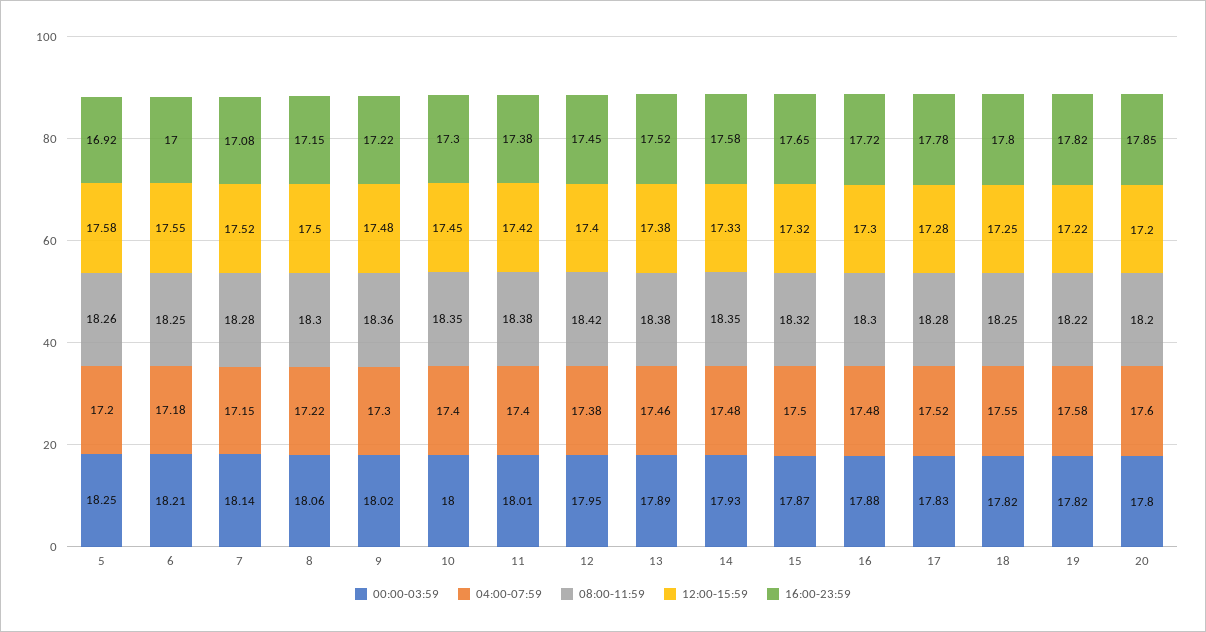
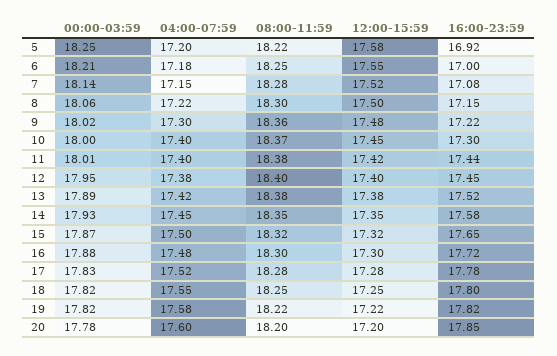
08:00-11:59, 5: 18.26 -> 18.22
08:00-11:59, 10: 18.35 -> 18.37
16:00-23:59, 11: 17.38 -> 17.44
08:00-11:59, 12: 18.42 -> 18.4
04:00-07:59, 13: 17.46 -> 17.42
04:00-07:59, 14: 17.48 -> 17.45
12:00-15:59, 14: 17.33 -> 17.35
00:00-03:59, 20: 17.8 -> 17.78

